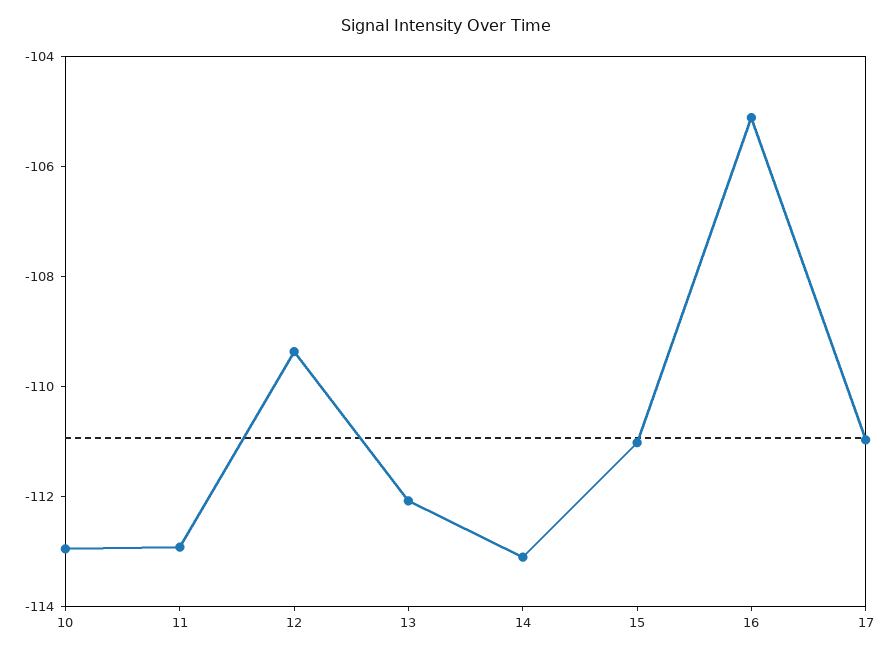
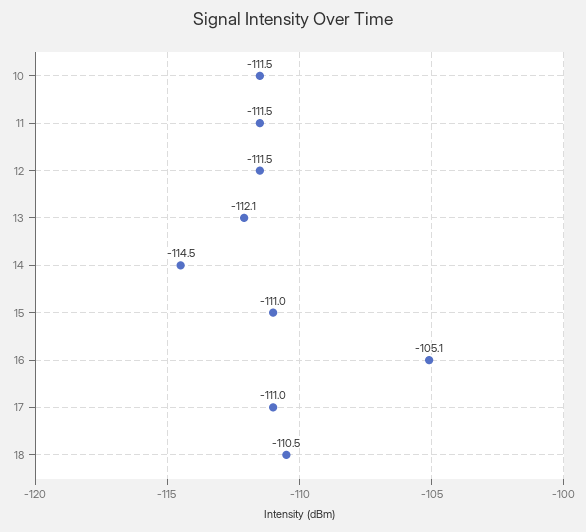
10: -113 -> -111.5
11: -113 -> -111.5
12: -109.5 -> -111.5
14: -113 -> -114.5
18: none -> -110.5

